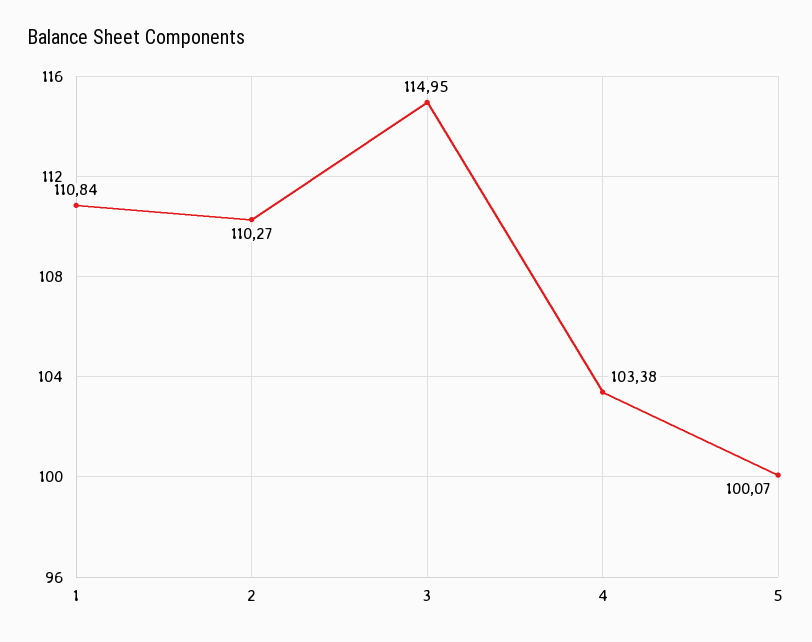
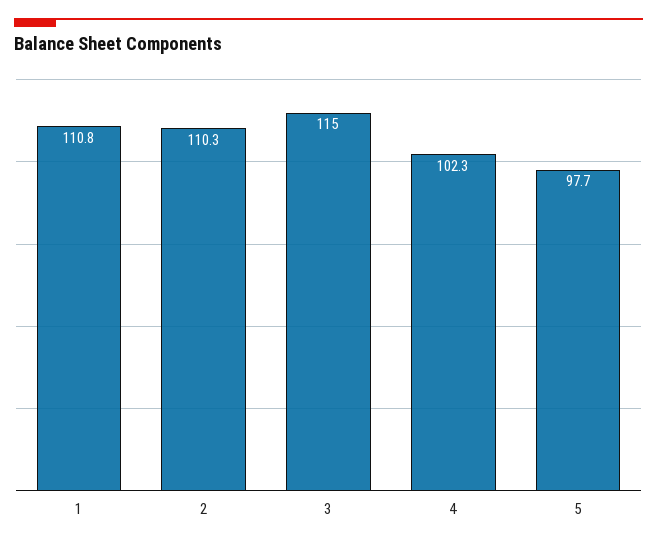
4: 103.38 -> 102.3
5: 100.07 -> 97.7

